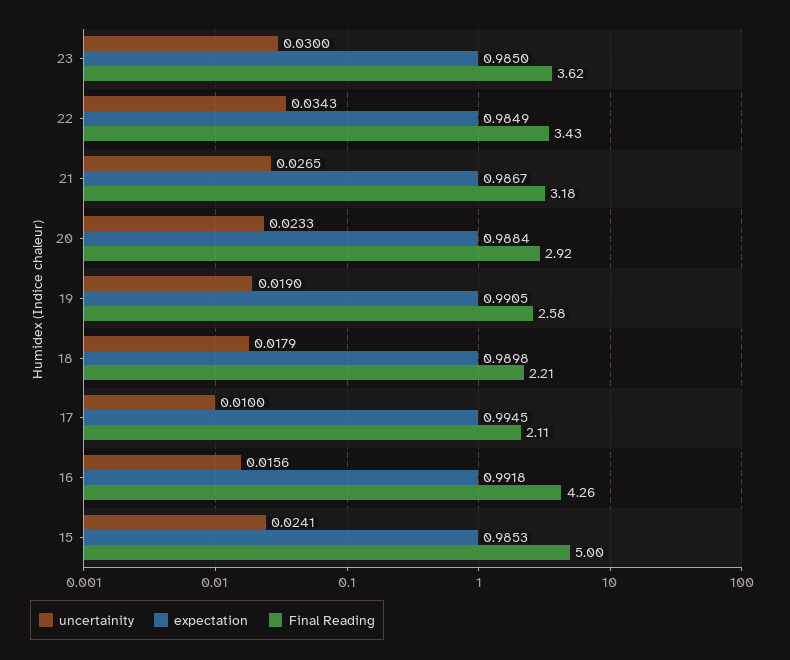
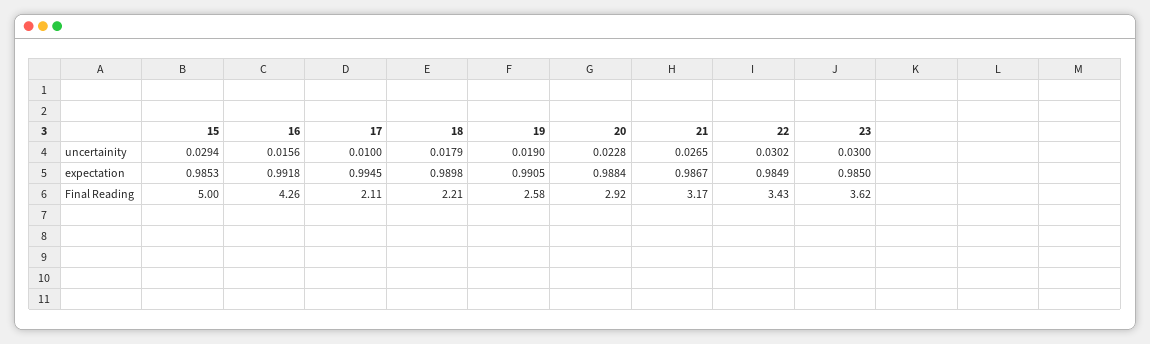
uncertainity, 22: 0.0343 -> 0.0302
Final Reading, 21: 3.18 -> 3.17
uncertainity, 20: 0.0233 -> 0.0228
uncertainity, 15: 0.0241 -> 0.0294

